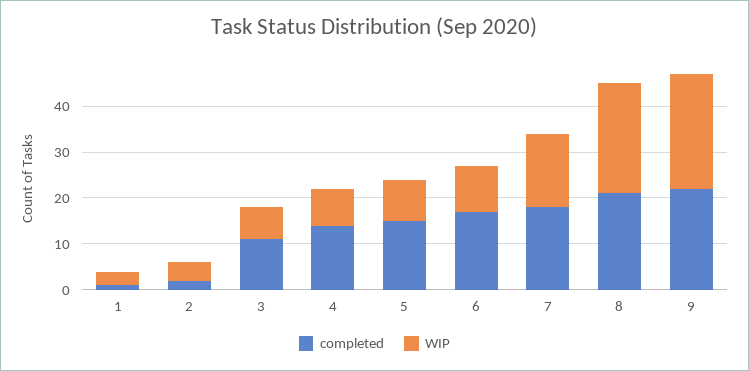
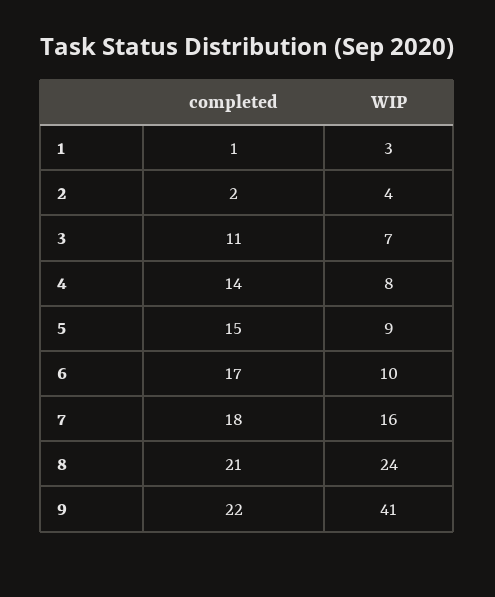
WIP, 9: 25 -> 41

